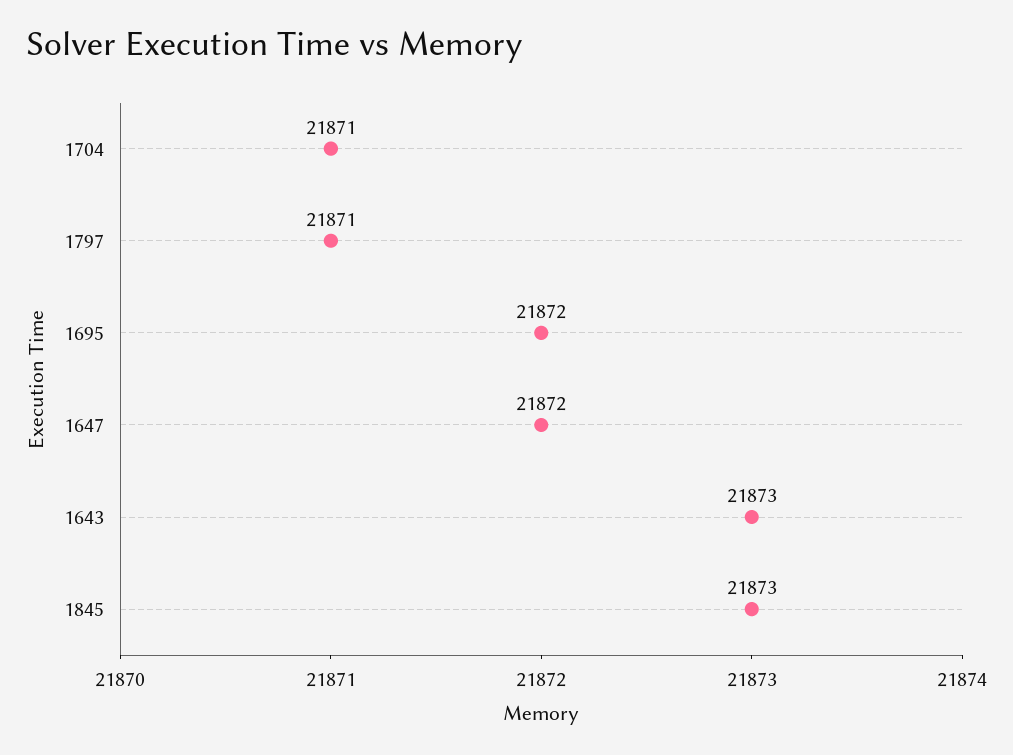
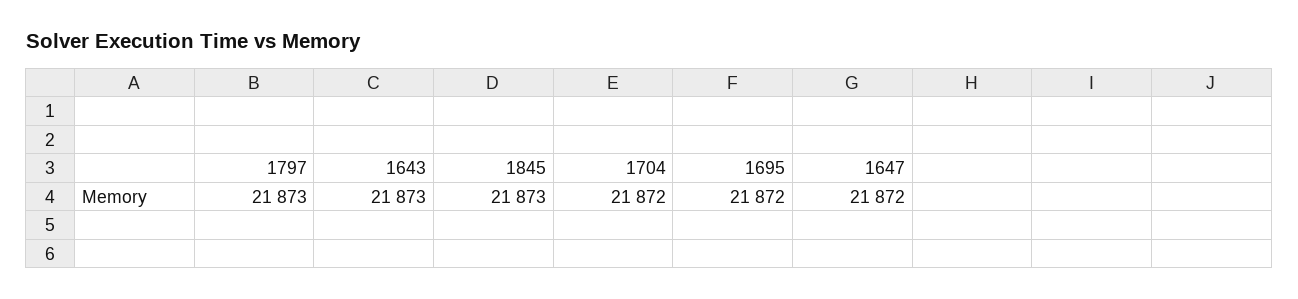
1704: 21871 -> 21872
1797: 21871 -> 21873

